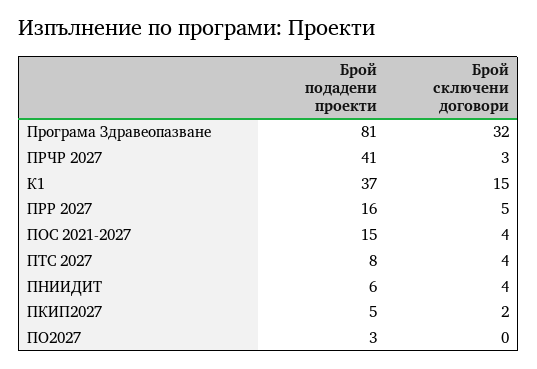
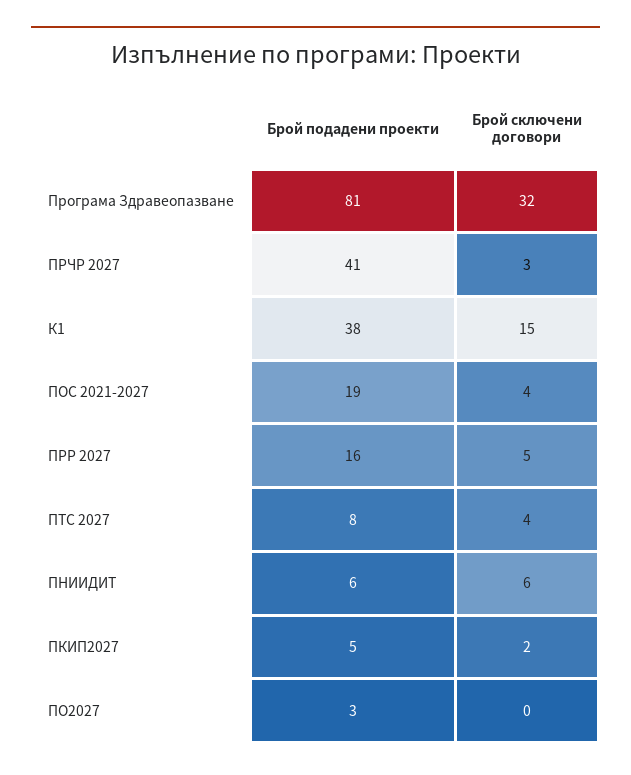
Брой подадени проекти, К1: 37 -> 38
Брой подадени проекти, ПОС 2021-2027: 15 -> 19
Брой сключени договори, ПНИИДИТ: 4 -> 6

